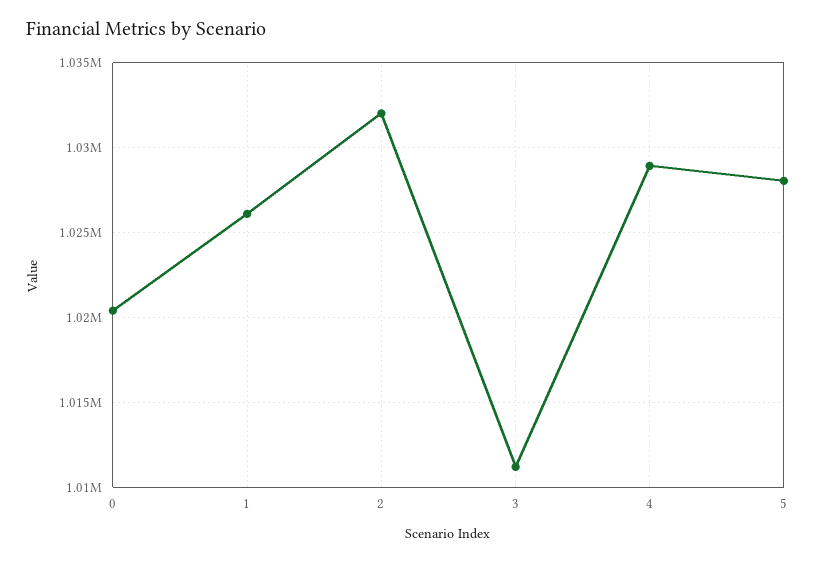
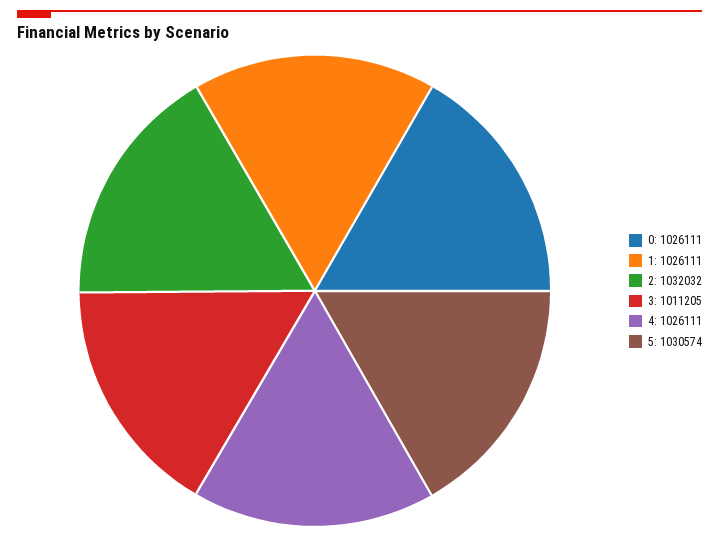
0: 1020500 -> 1026111
4: 1029000 -> 1026111
5: 1028000 -> 1030574

